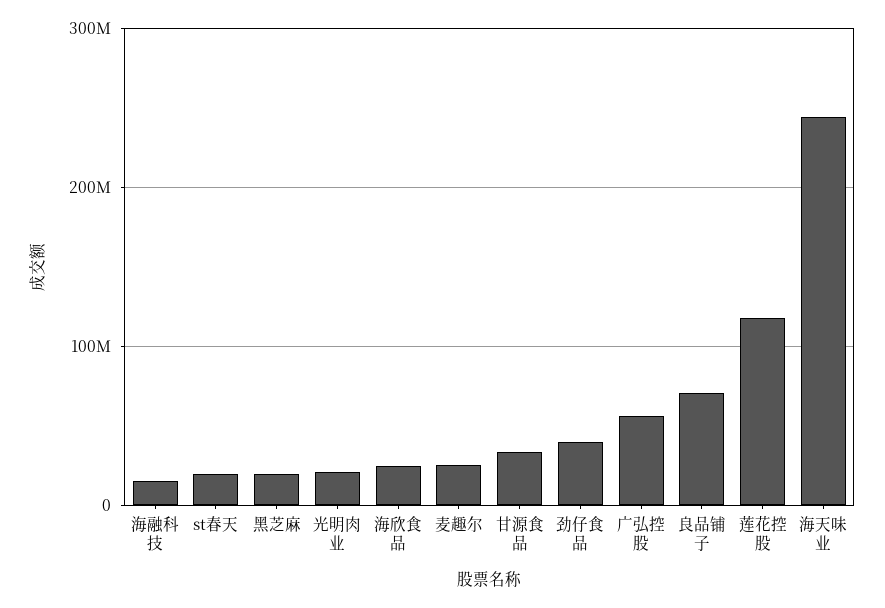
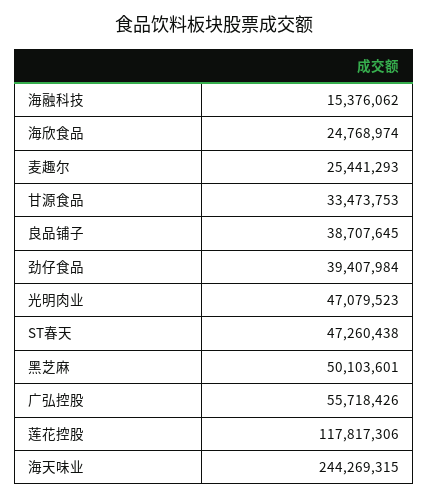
st春天: 20000000 -> 47260438
黑芝麻: 20000000 -> 50103601
光明肉业: 20000000 -> 47079523
良品铺子: 70000000 -> 38707645

